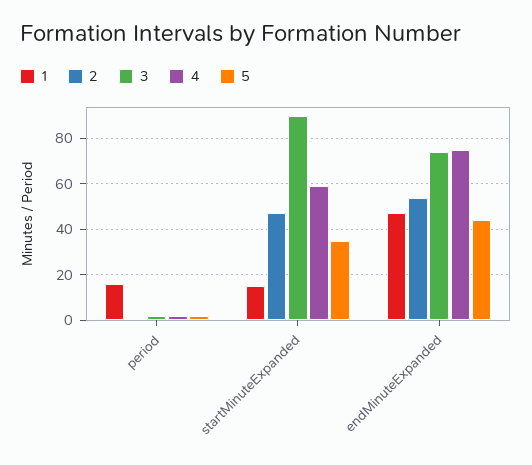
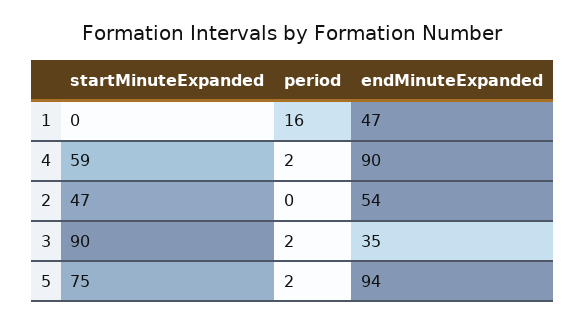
1, startMinuteExpanded: 15 -> 0
5, startMinuteExpanded: 35 -> 75
3, endMinuteExpanded: 75 -> 35
4, endMinuteExpanded: 75 -> 90
5, endMinuteExpanded: 45 -> 94

